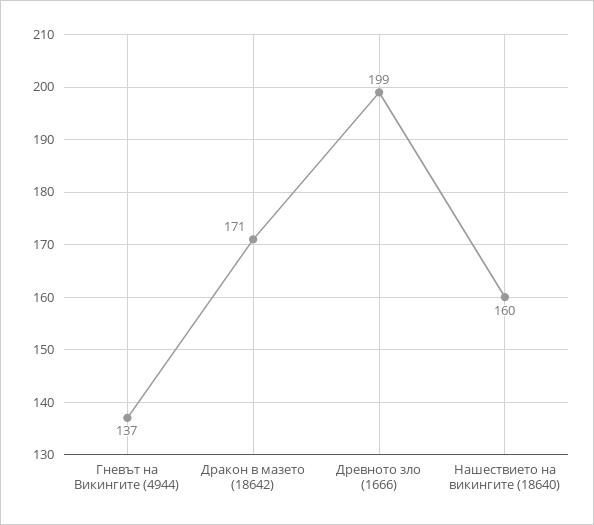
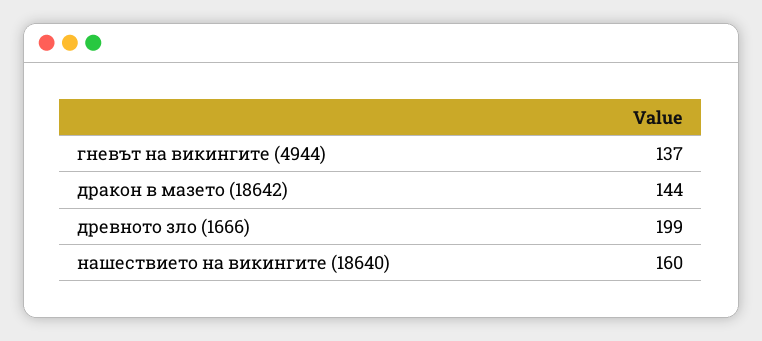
Дракон в мазето (18642): 171 -> 144

